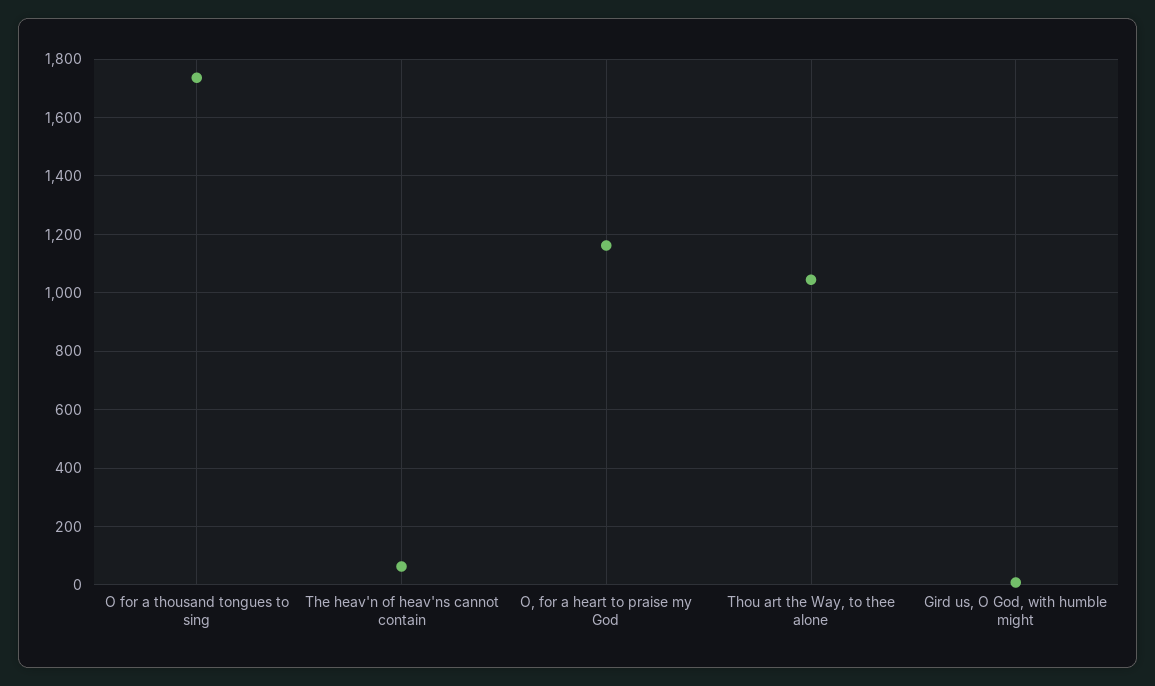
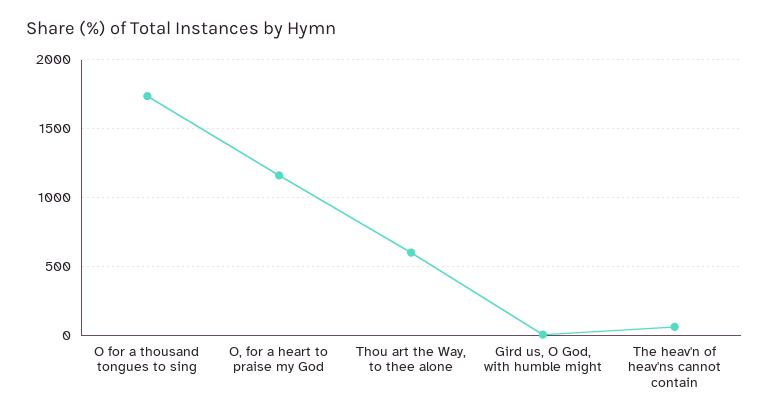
Thou art the Way, to thee alone: 1050 -> 600

